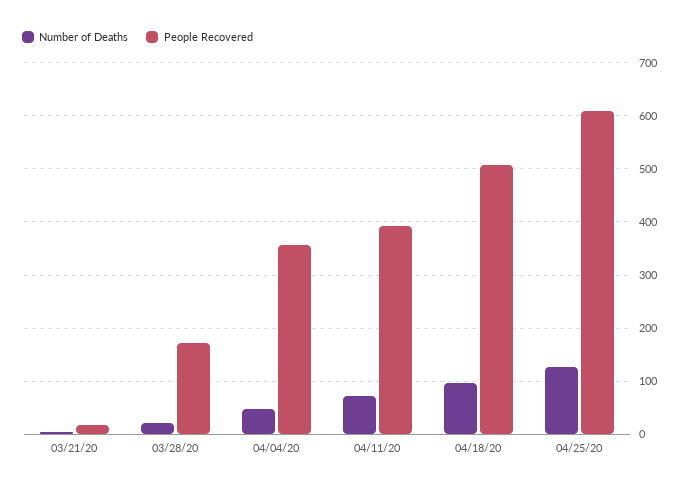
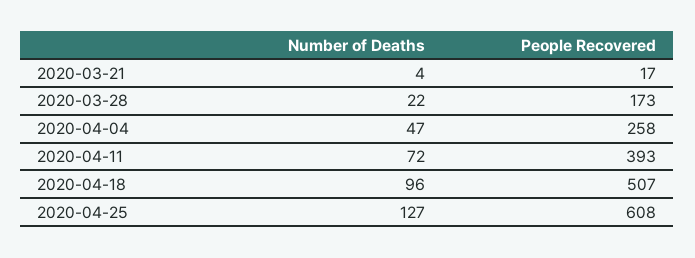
People Recovered, 04/04/20: 360 -> 258

